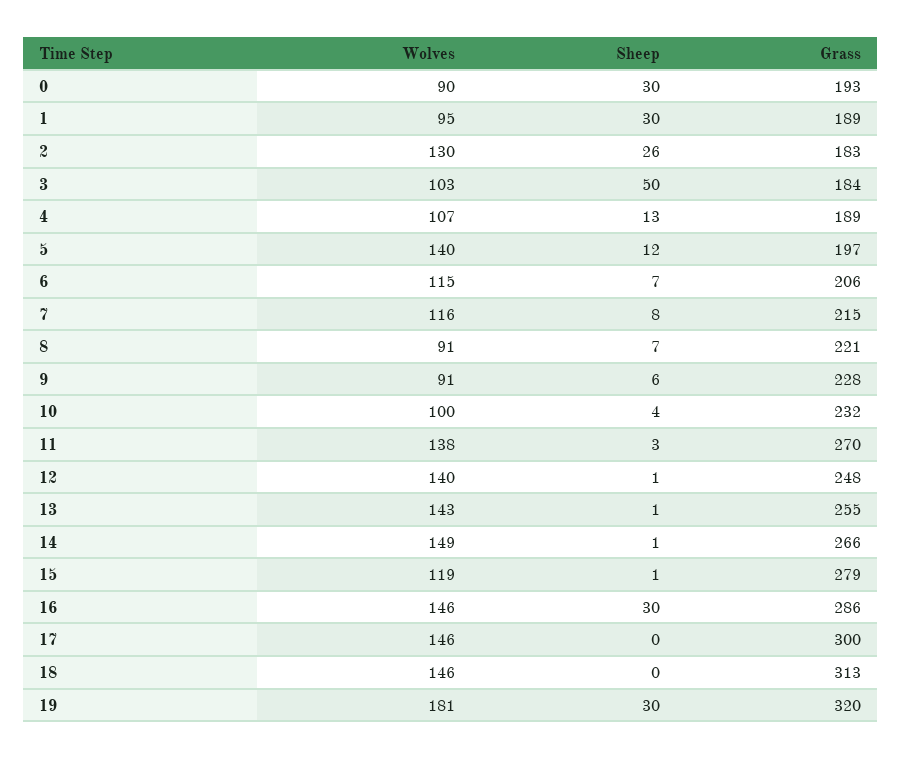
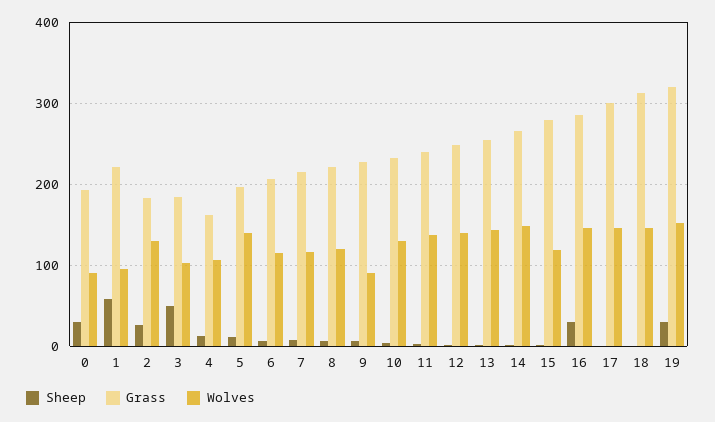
Sheep, 1: 30 -> 60
Grass, 1: 189 -> 220
Grass, 4: 189 -> 160
Wolves, 8: 91 -> 120
Wolves, 10: 100 -> 130
Grass, 11: 270 -> 240
Wolves, 19: 181 -> 150

